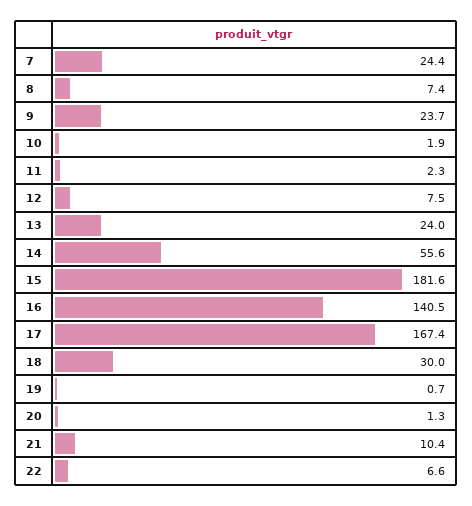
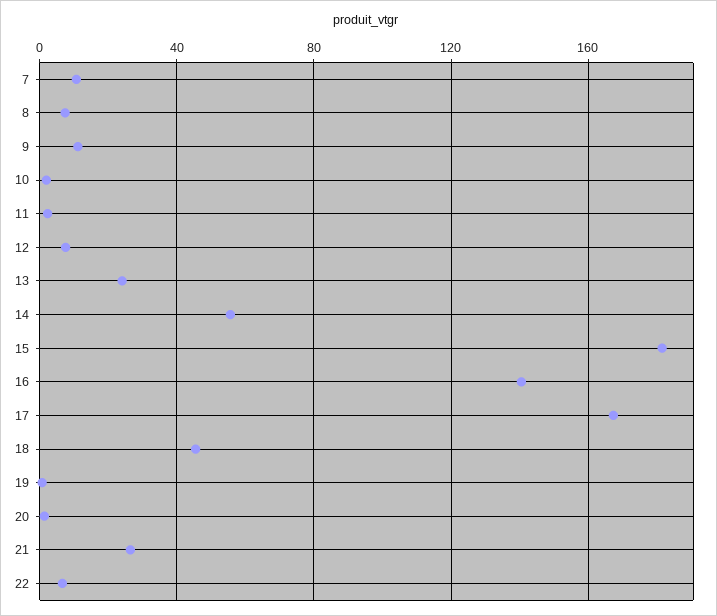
7: 24.4 -> 10
9: 23.7 -> 10
18: 30 -> 45
21: 10.4 -> 25

